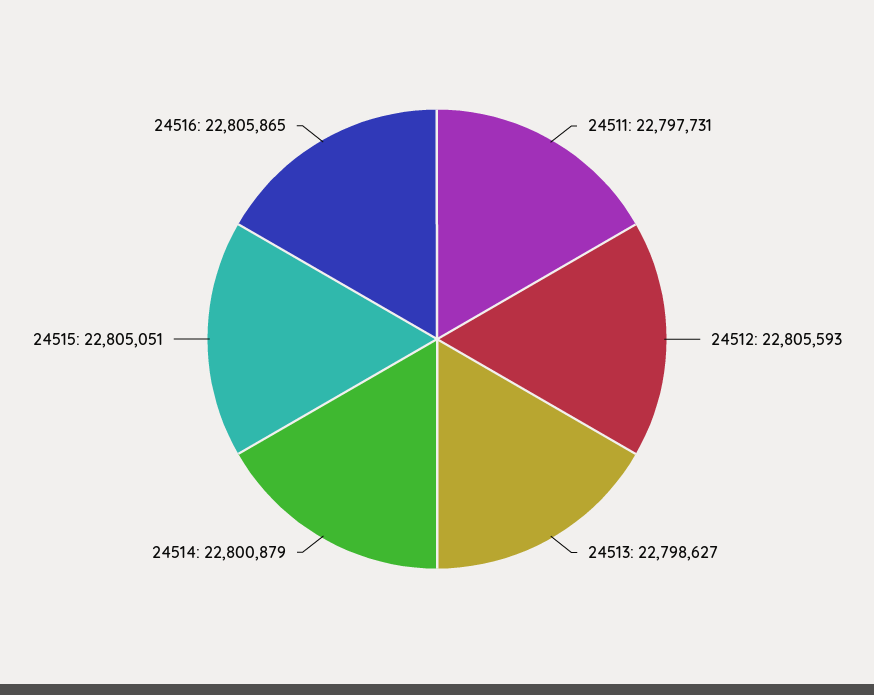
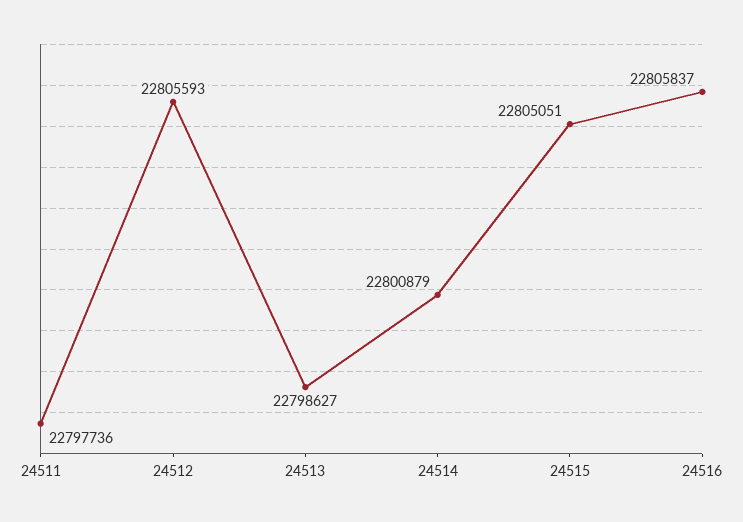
24511: 22797731 -> 22797736
24516: 22805865 -> 22805837

